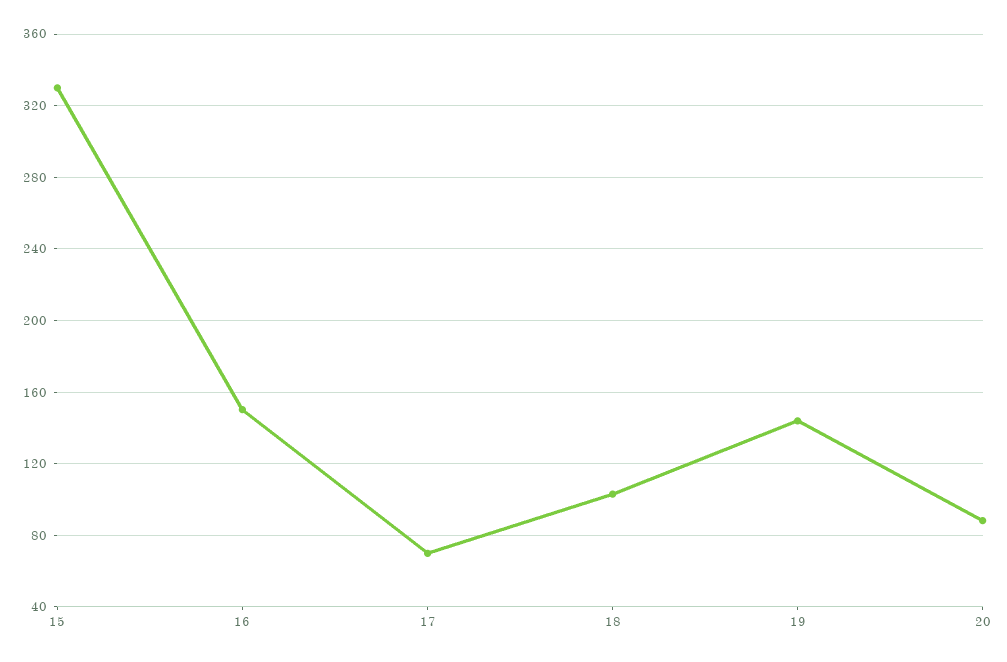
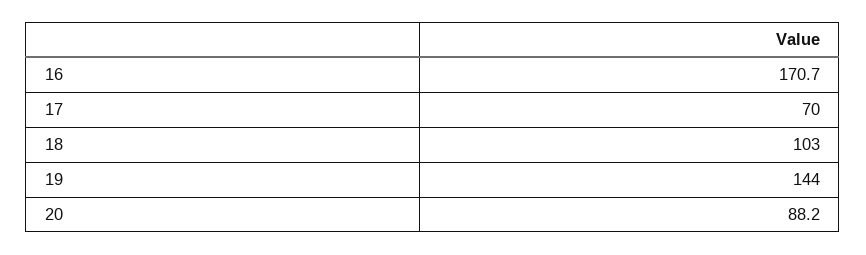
15: 330 -> none
16: 150 -> 170.7

